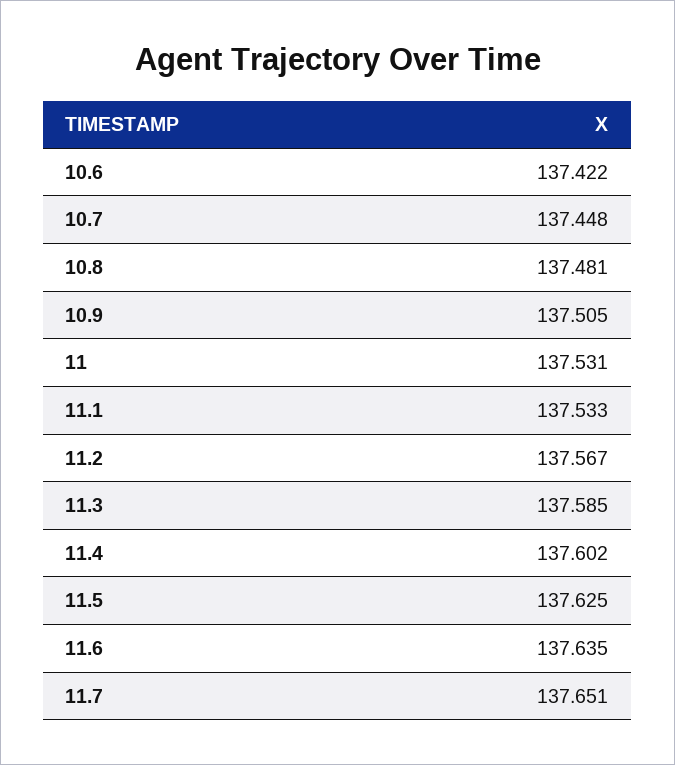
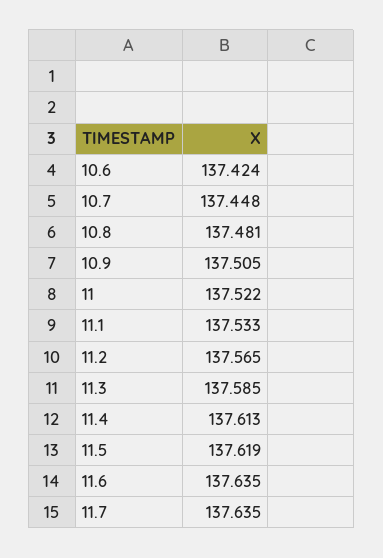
10.6: 137.422 -> 137.424
11: 137.531 -> 137.522
11.2: 137.567 -> 137.565
11.4: 137.602 -> 137.613
11.5: 137.625 -> 137.619
11.7: 137.651 -> 137.635

